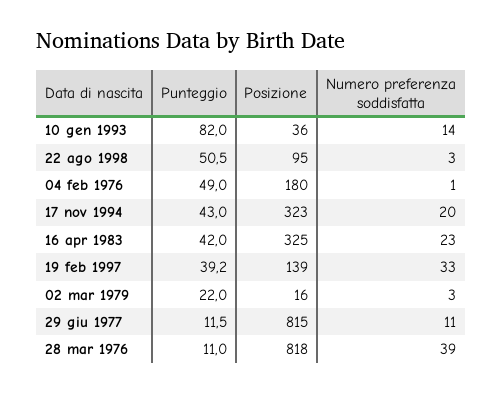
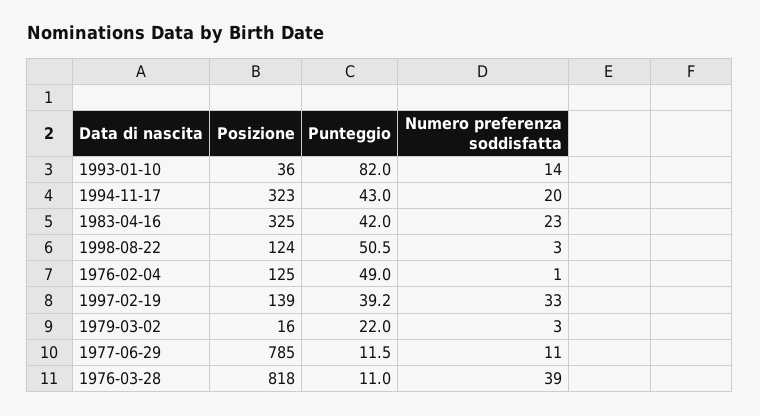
Posizione, 22 ago 1998: 95 -> 124
Posizione, 04 feb 1976: 180 -> 125
Posizione, 29 giu 1977: 815 -> 785

